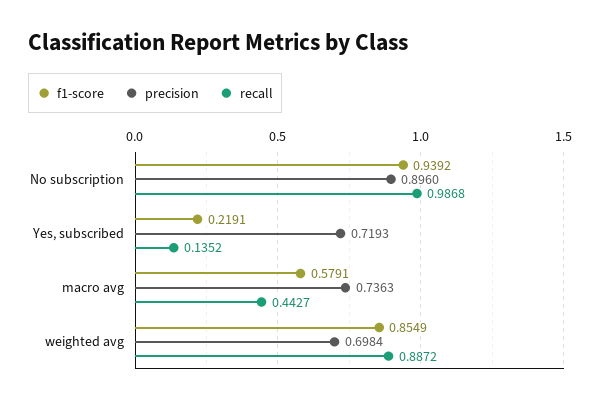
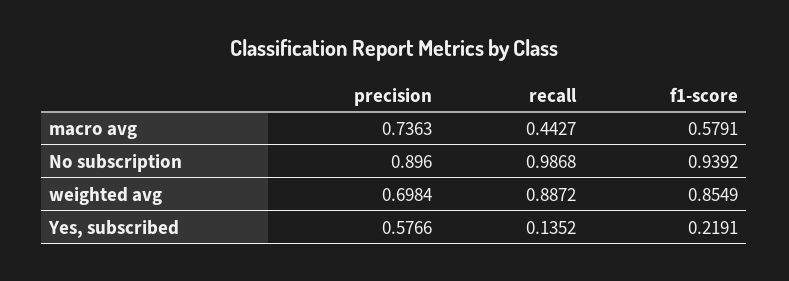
precision, Yes, subscribed: 0.7193 -> 0.5766

